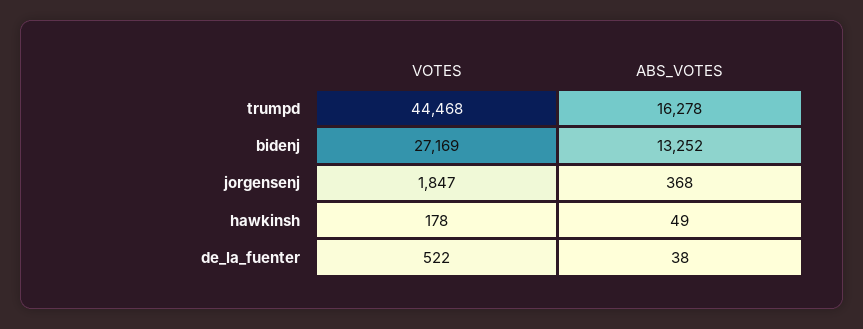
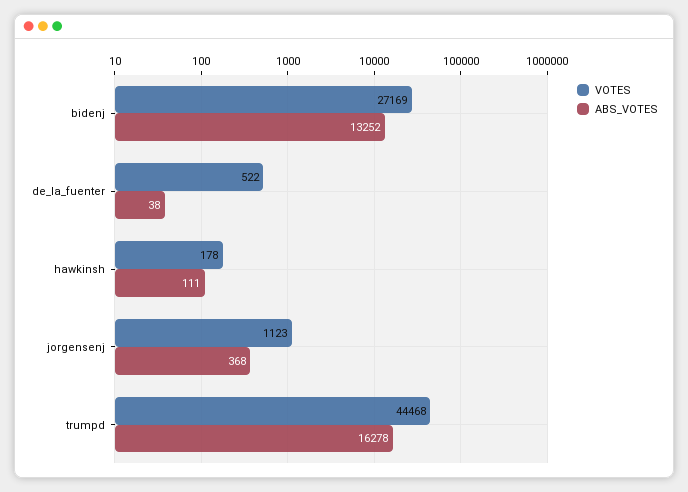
VOTES, jorgensenj: 1847 -> 1123
ABS_VOTES, hawkinsh: 49 -> 111

